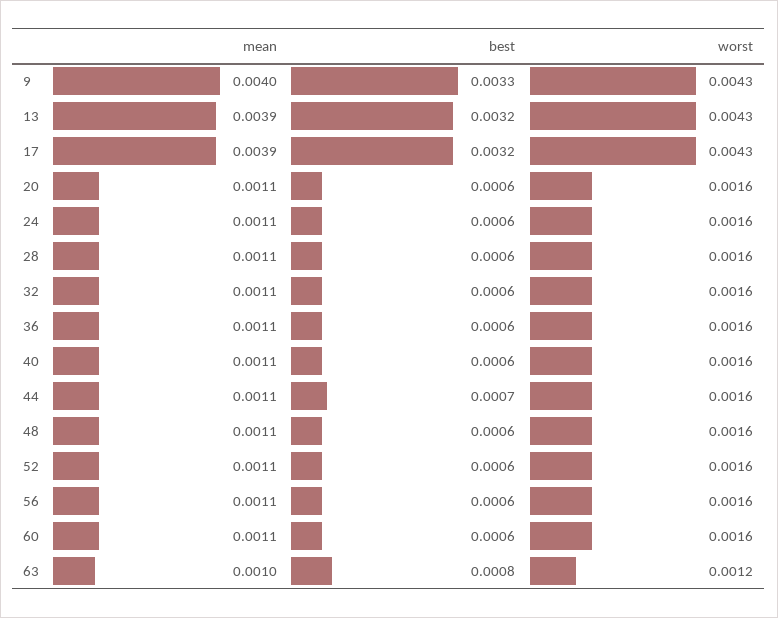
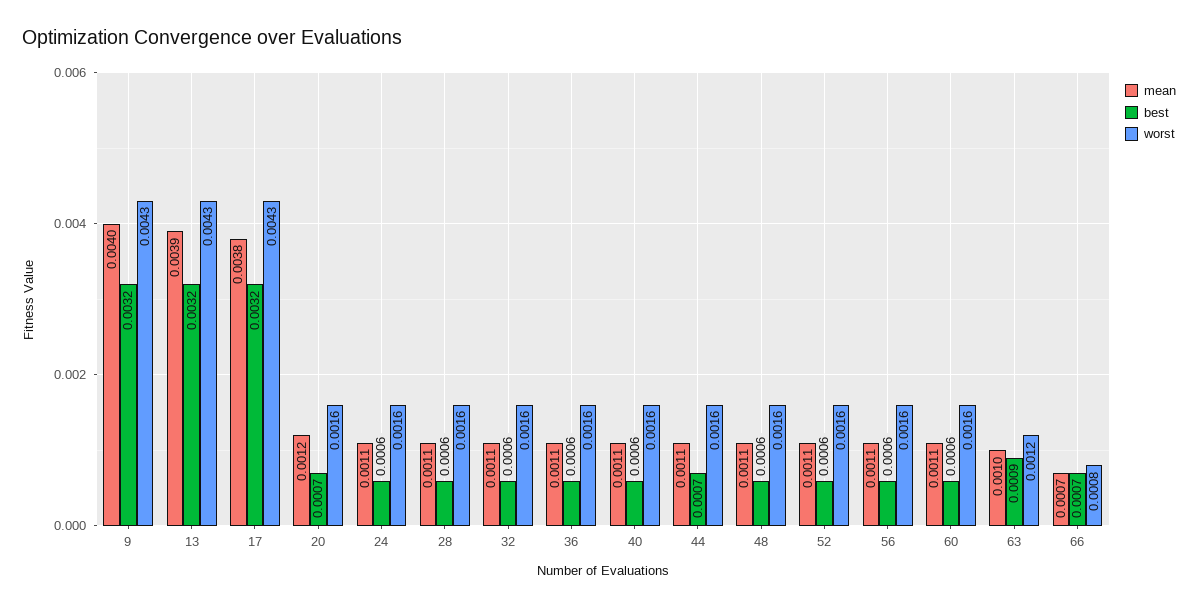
best, 9: 0.0033 -> 0.0032
mean, 17: 0.0039 -> 0.0038
mean, 20: 0.0011 -> 0.0012
best, 20: 0.0006 -> 0.0007
best, 63: 0.0008 -> 0.0009
mean, 66: none -> 0.0007
best, 66: none -> 0.0007
worst, 66: none -> 0.0008

